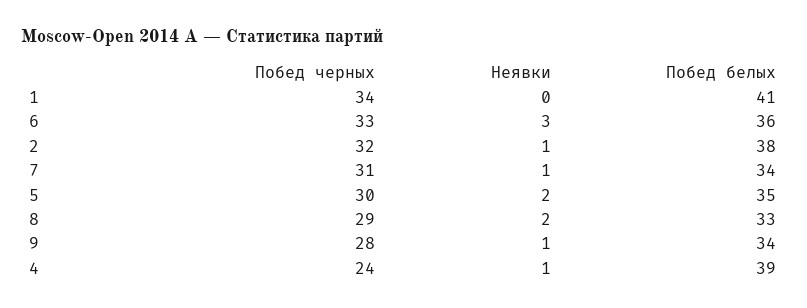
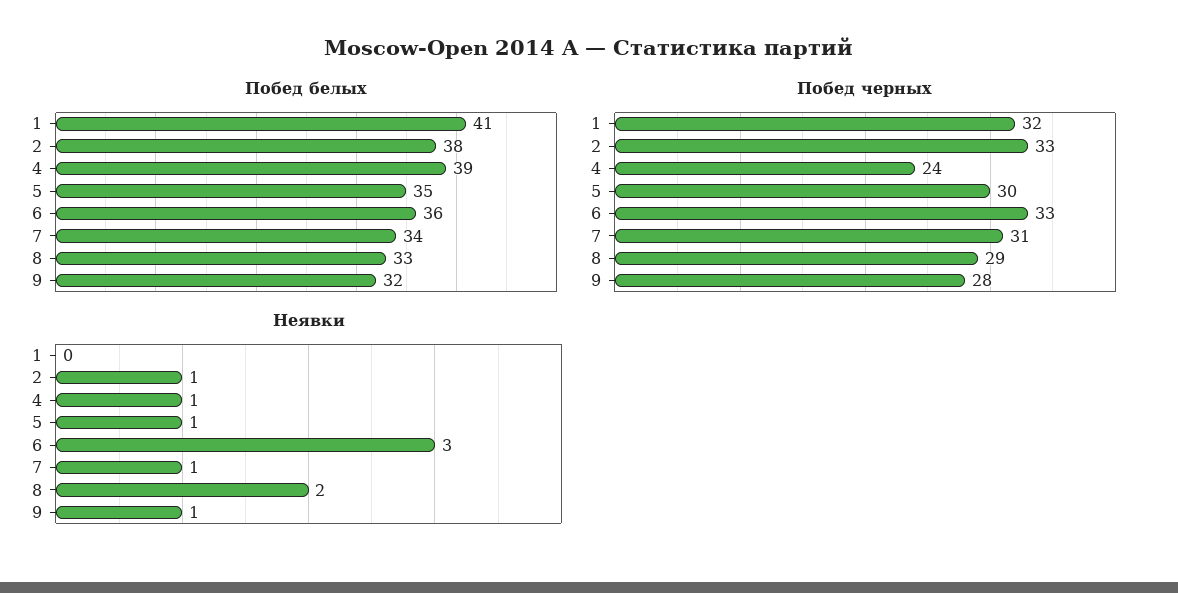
Побед черных, 1: 34 -> 32
Побед черных, 2: 32 -> 33
Неявки, 5: 2 -> 1
Побед белых, 9: 34 -> 32

